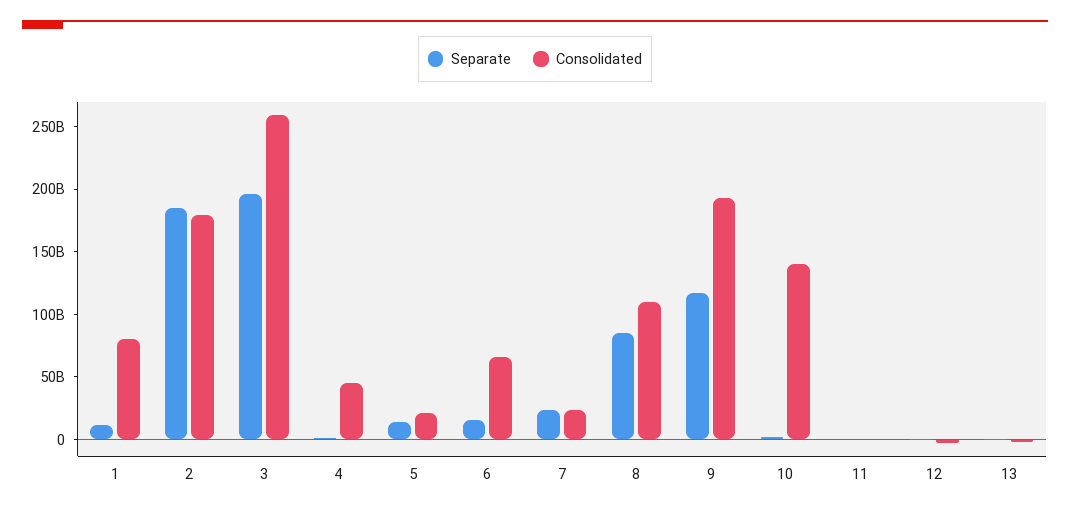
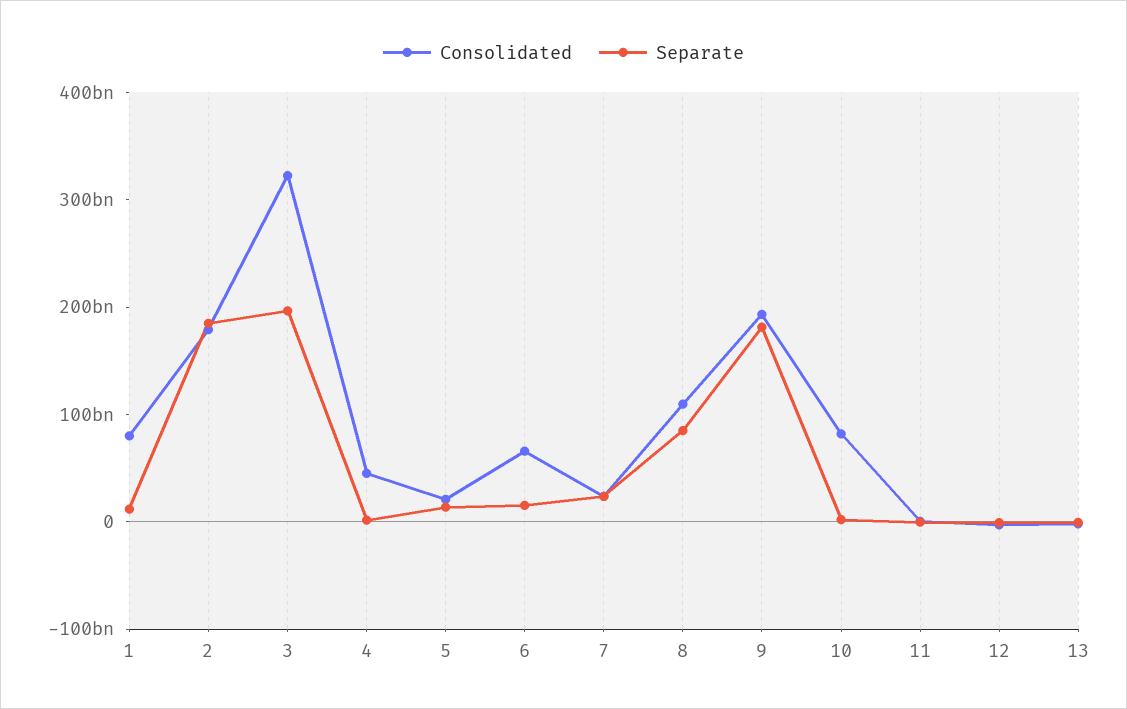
Consolidated, 3: 260000000000 -> 320000000000
Separate, 9: 120000000000 -> 180000000000
Consolidated, 10: 140000000000 -> 80000000000

